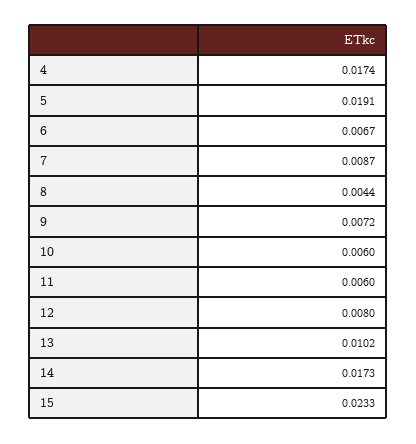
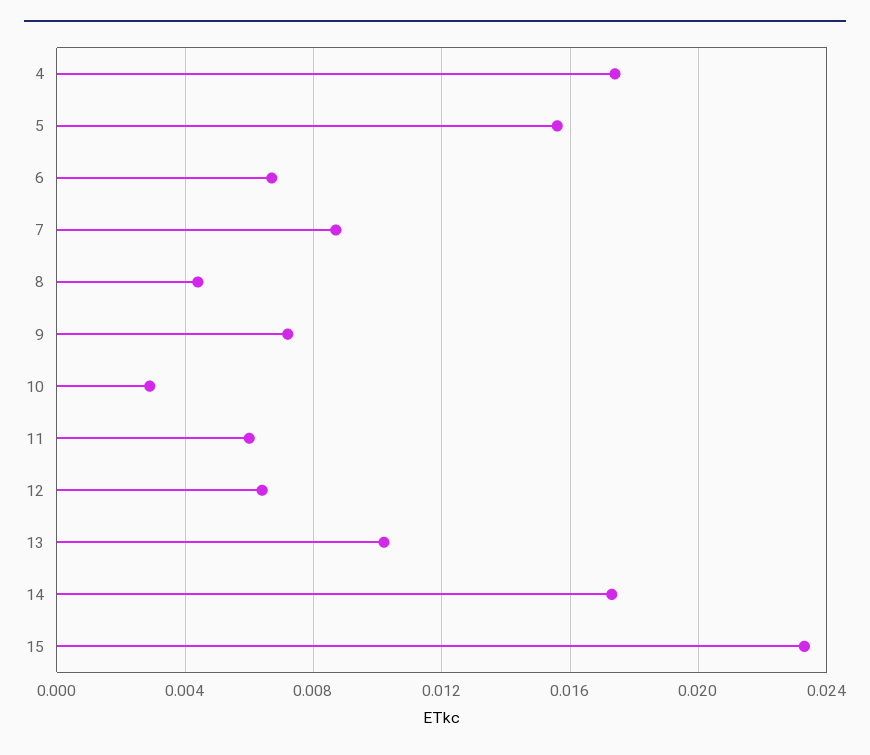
5: 0.0191 -> 0.0155
10: 0.006 -> 0.003
12: 0.008 -> 0.0065

